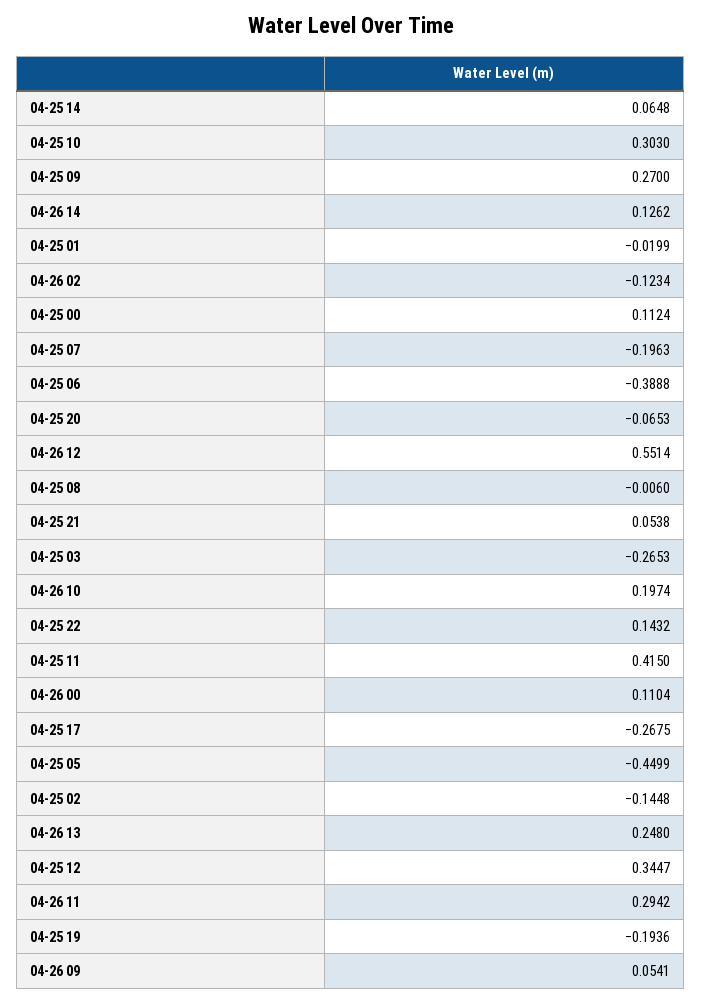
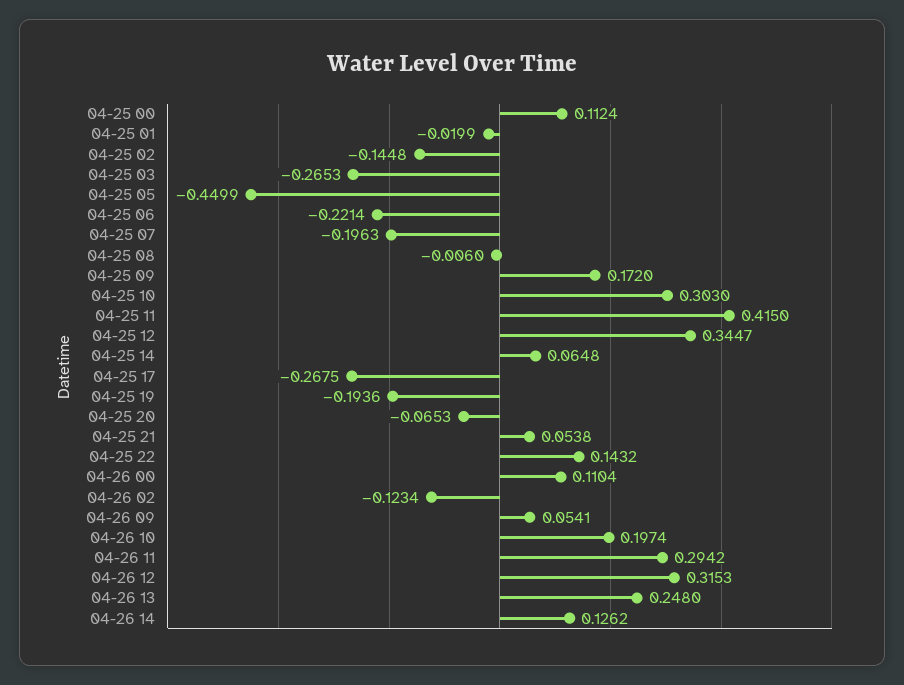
04-25 09: 0.27 -> 0.172
04-25 06: -0.3888 -> -0.2214
04-26 12: 0.5514 -> 0.3153

